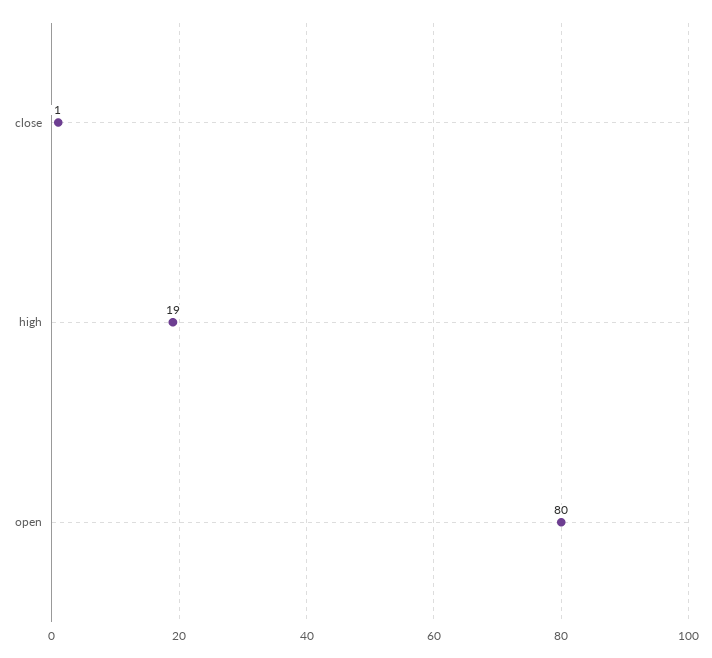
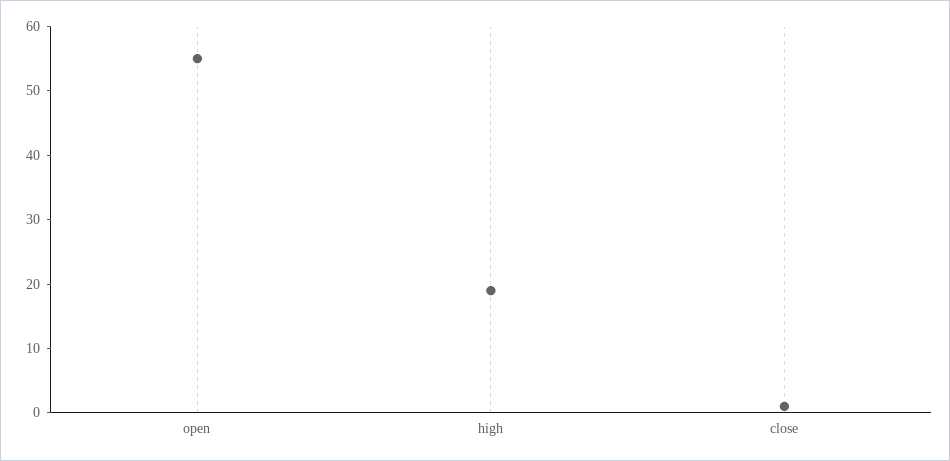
open: 80 -> 55

